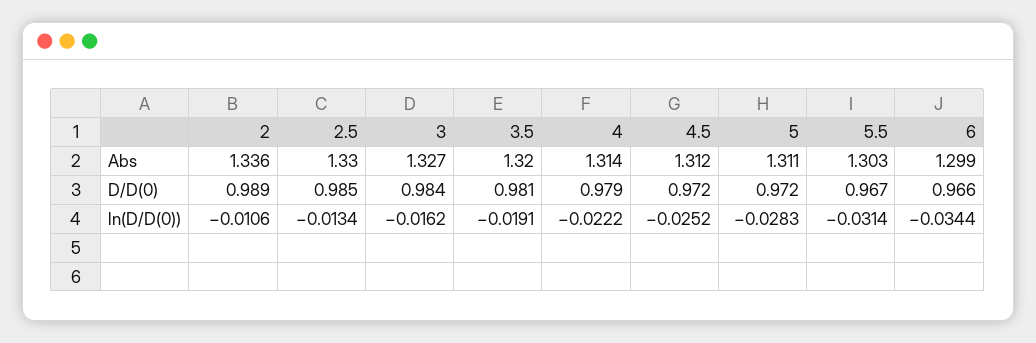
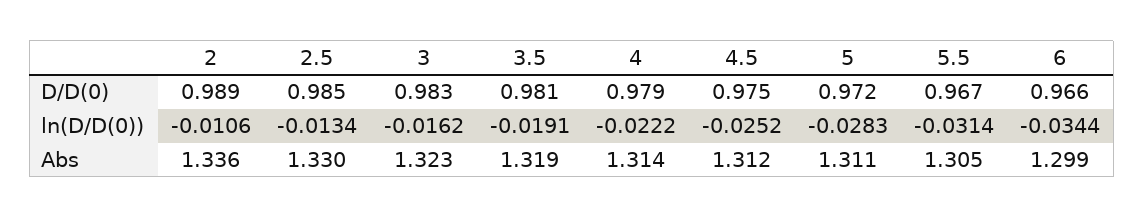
3, Abs: 1.327 -> 1.323
3.5, Abs: 1.32 -> 1.319
5.5, Abs: 1.303 -> 1.305
3, D/D(0): 0.984 -> 0.983
4.5, D/D(0): 0.972 -> 0.975

